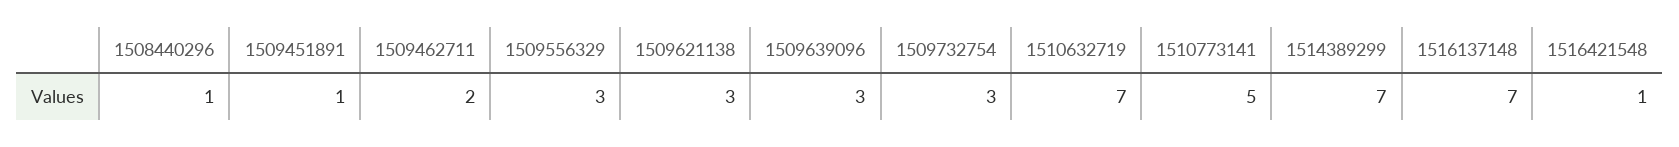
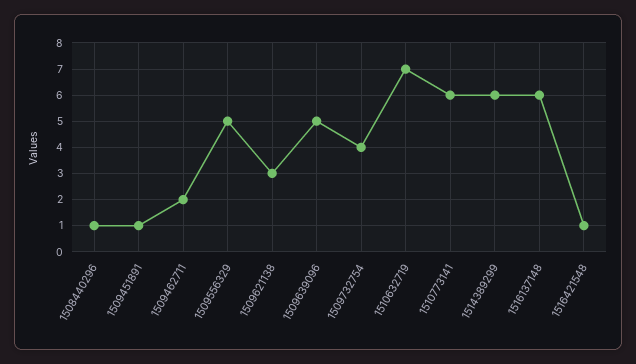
1509556329: 3 -> 5
1509639096: 3 -> 5
1509732754: 3 -> 4
1510773141: 5 -> 6
1514389299: 7 -> 6
1516137148: 7 -> 6

